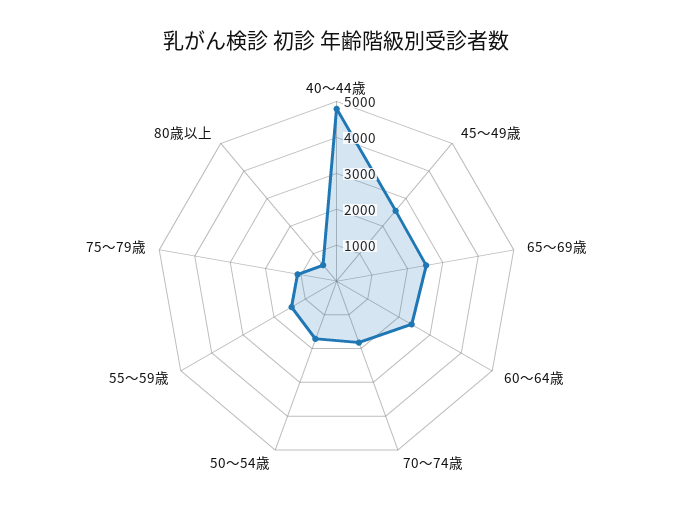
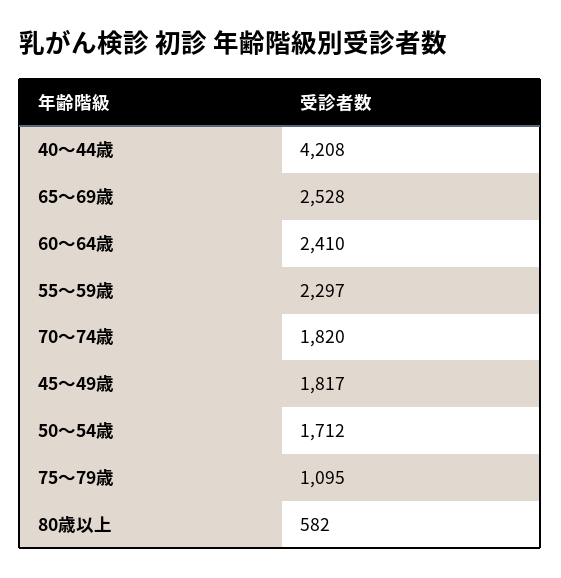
40～44歳: 4750 -> 4208
45～49歳: 2500 -> 1817
55～59歳: 1500 -> 2297

